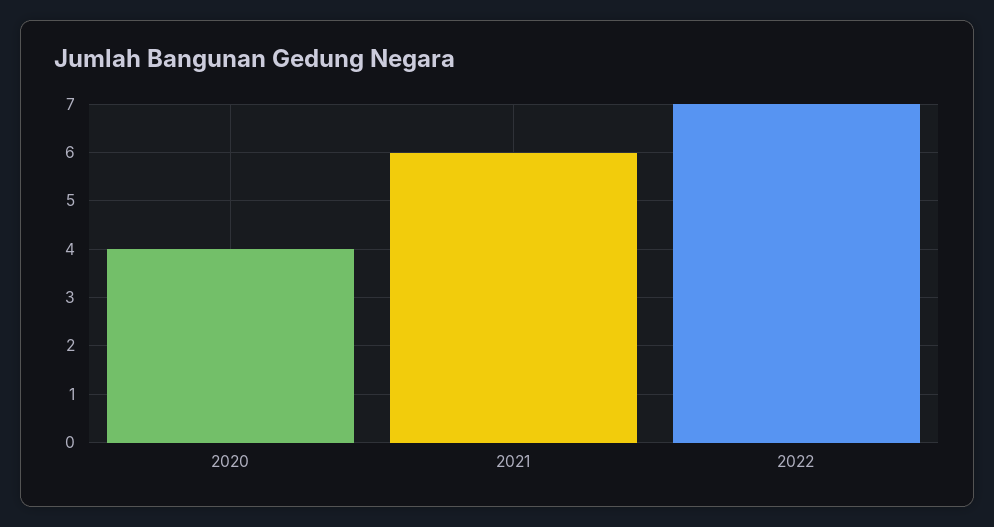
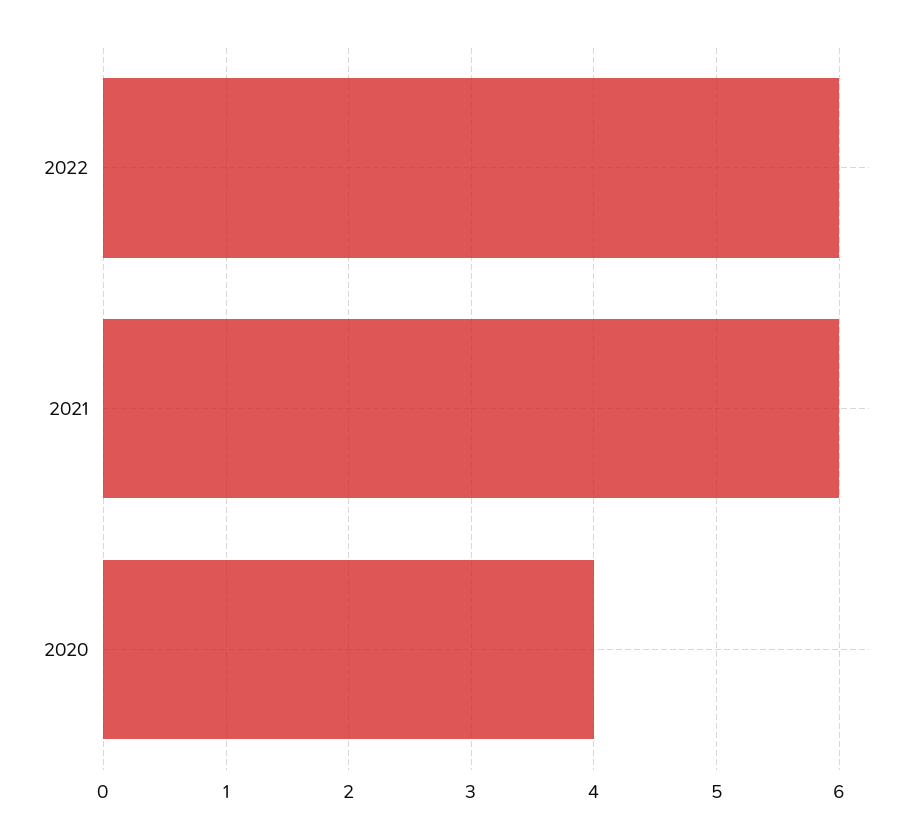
2022: 7 -> 6

